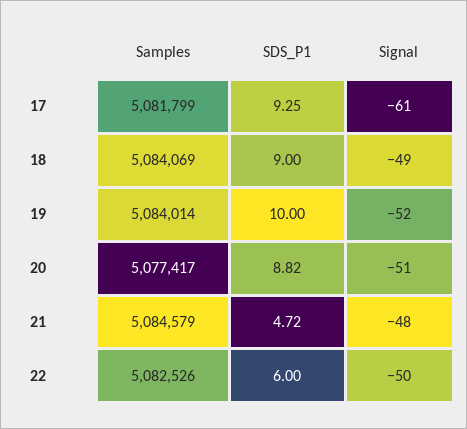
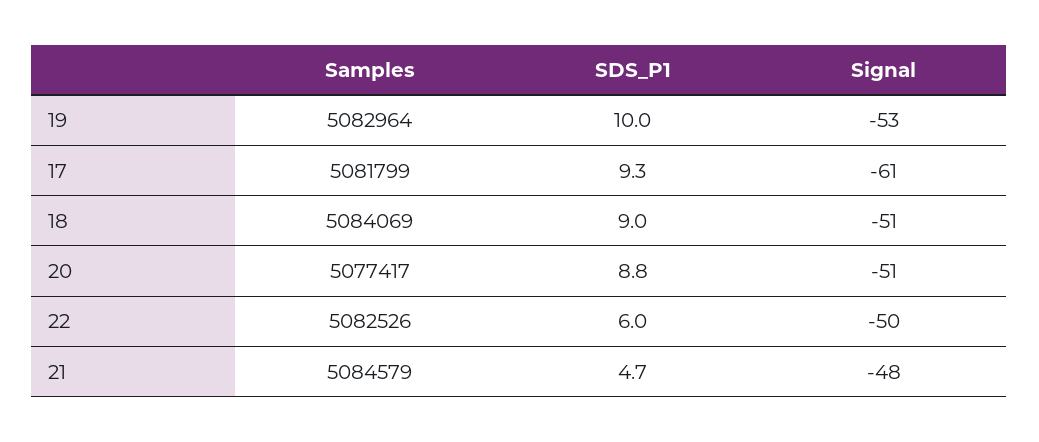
Signal, 18: -49 -> -51
Samples, 19: 5084014 -> 5082964
Signal, 19: -52 -> -53

